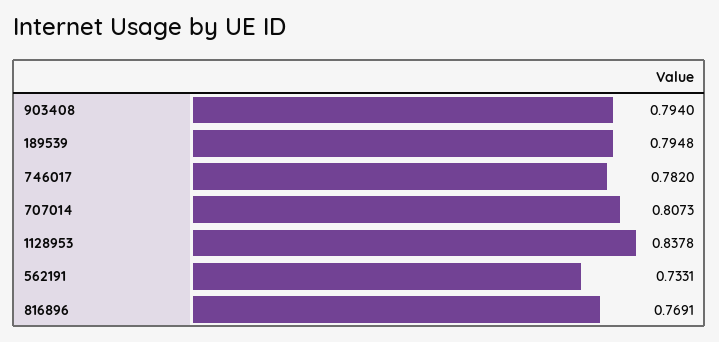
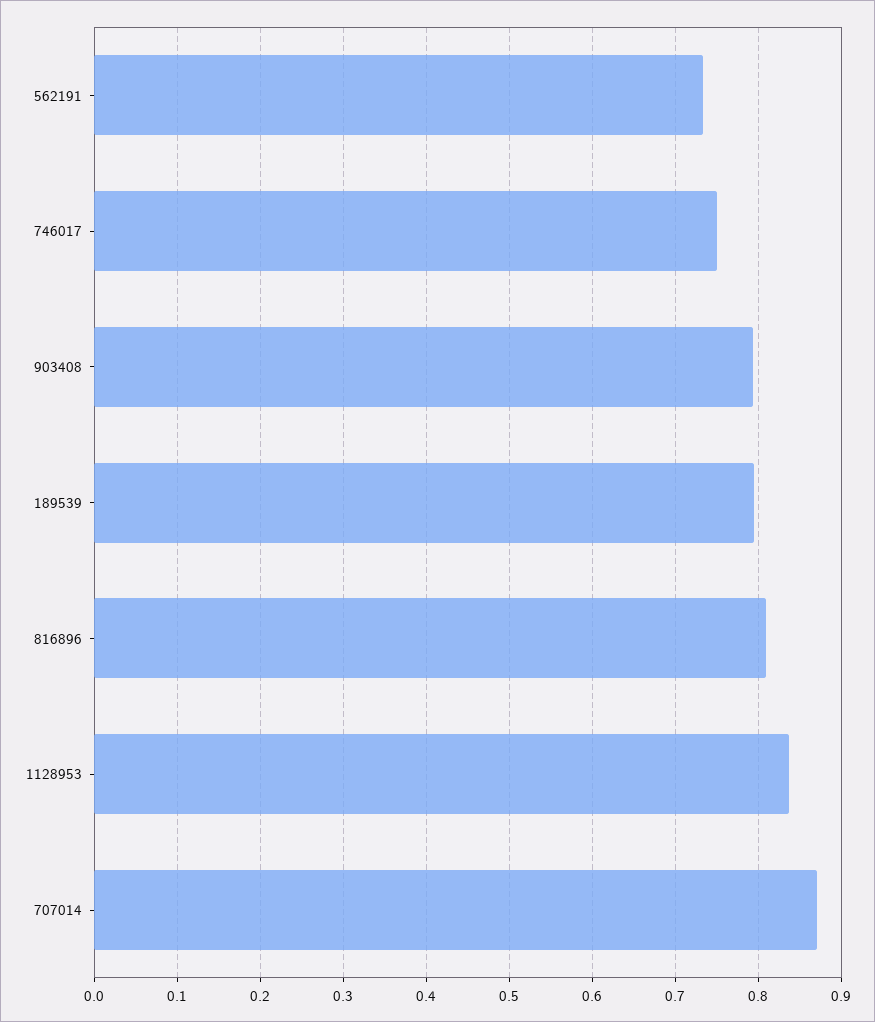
746017: 0.782 -> 0.75
707014: 0.8073 -> 0.87
816896: 0.7691 -> 0.81

